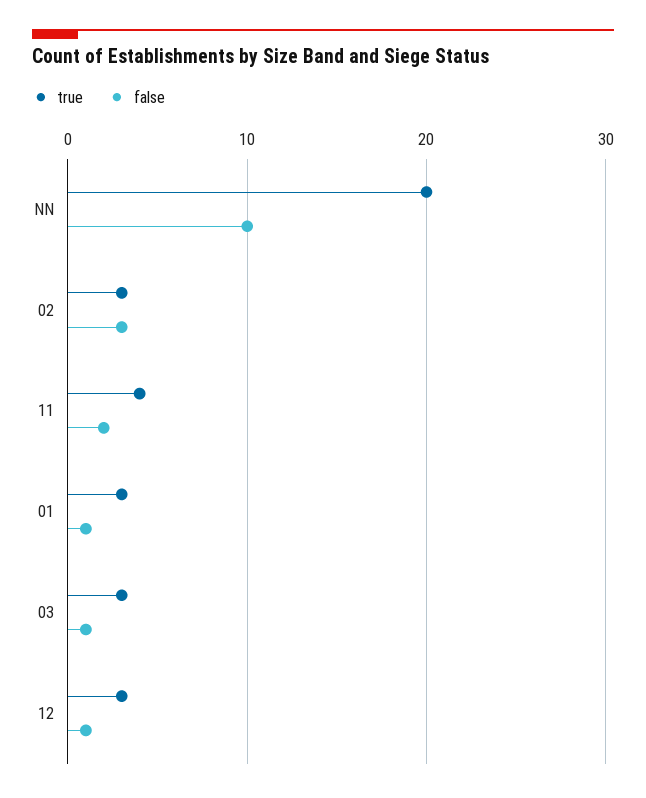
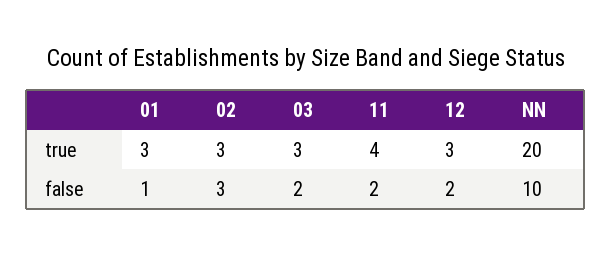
false, 03: 1 -> 2
false, 12: 1 -> 2

